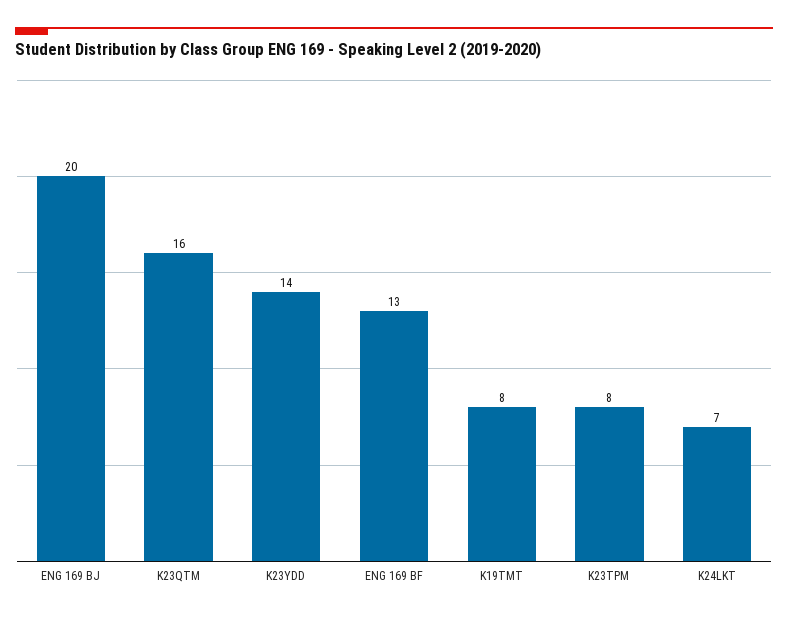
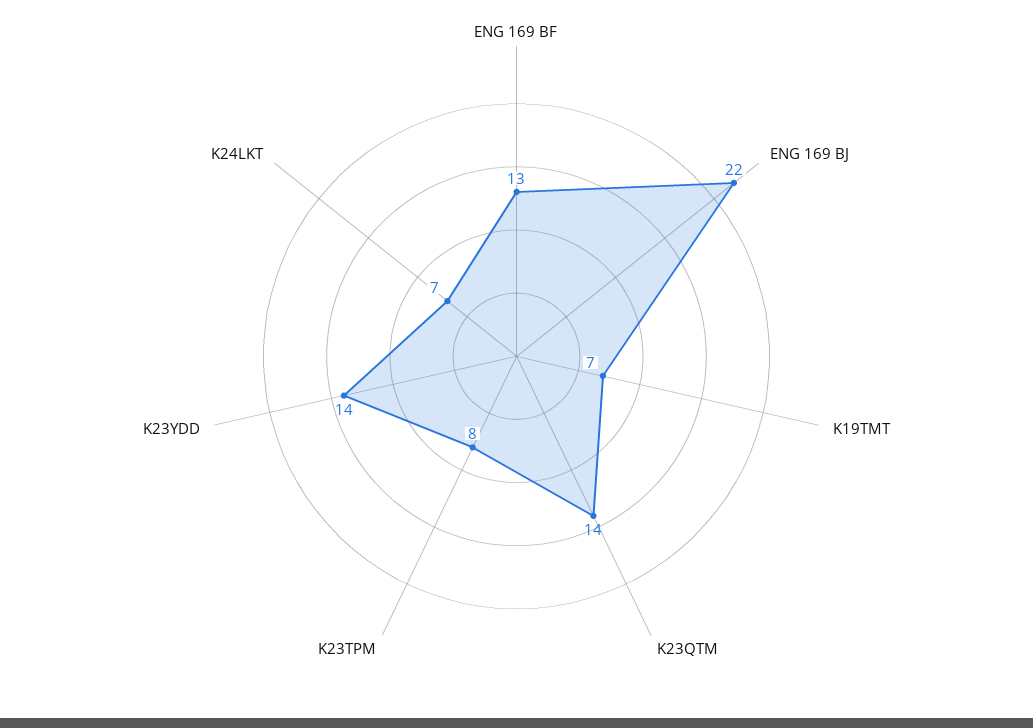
ENG 169 BJ: 20 -> 22
K23QTM: 16 -> 14
K19TMT: 8 -> 7

